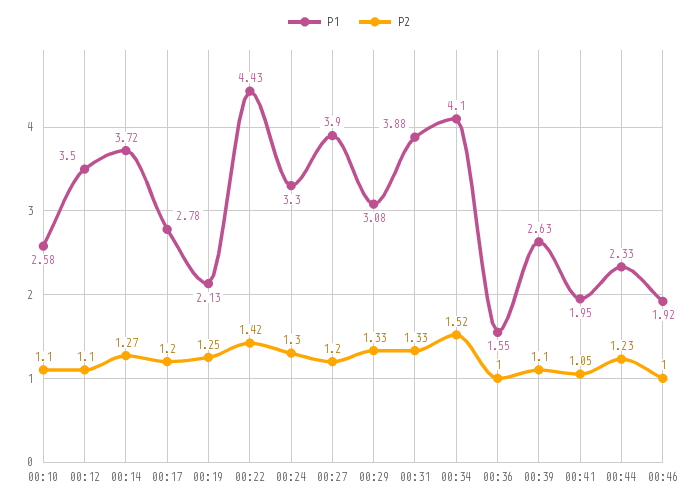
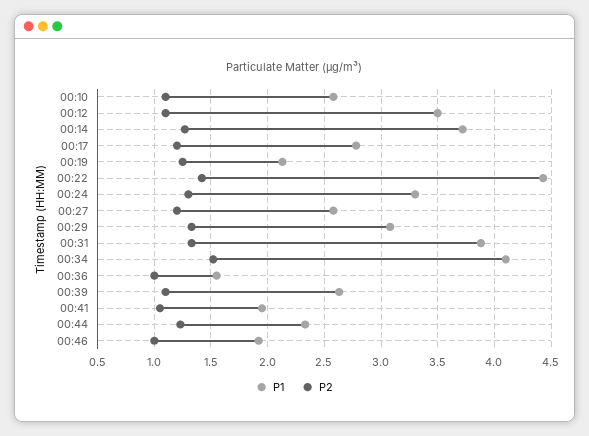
P1, 00:27: 3.9 -> 2.6

